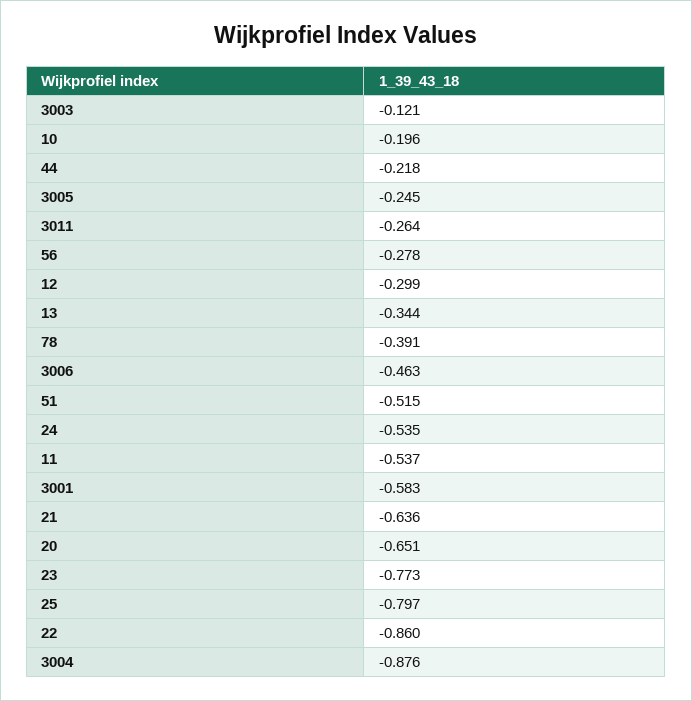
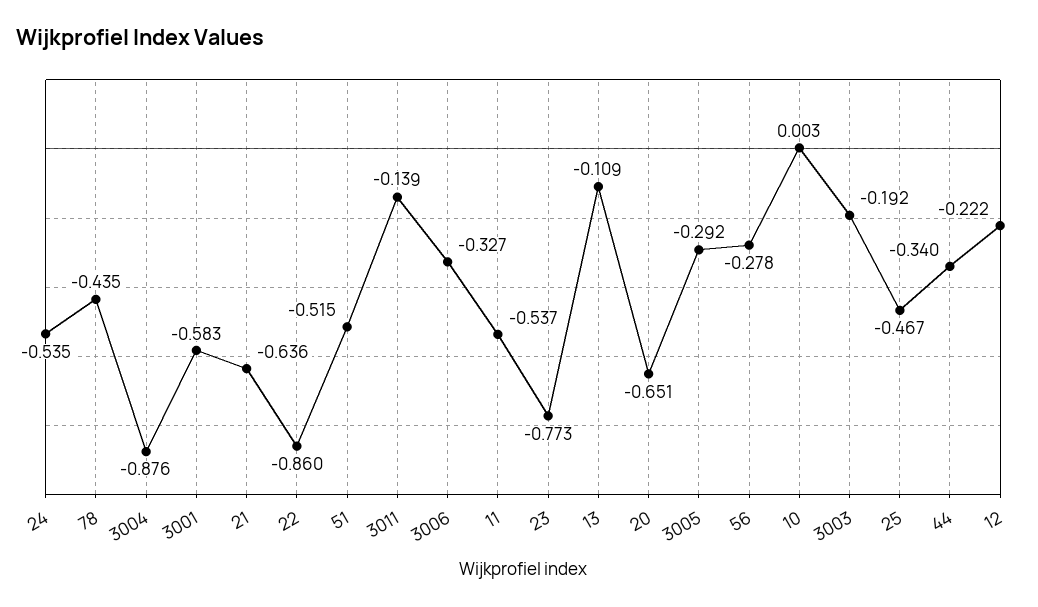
3003: -0.121 -> -0.192
10: -0.196 -> 0.003
44: -0.218 -> -0.34
3005: -0.245 -> -0.292
3011: -0.264 -> -0.139
12: -0.299 -> -0.222
13: -0.344 -> -0.109
78: -0.391 -> -0.435
3006: -0.463 -> -0.327
25: -0.797 -> -0.467

